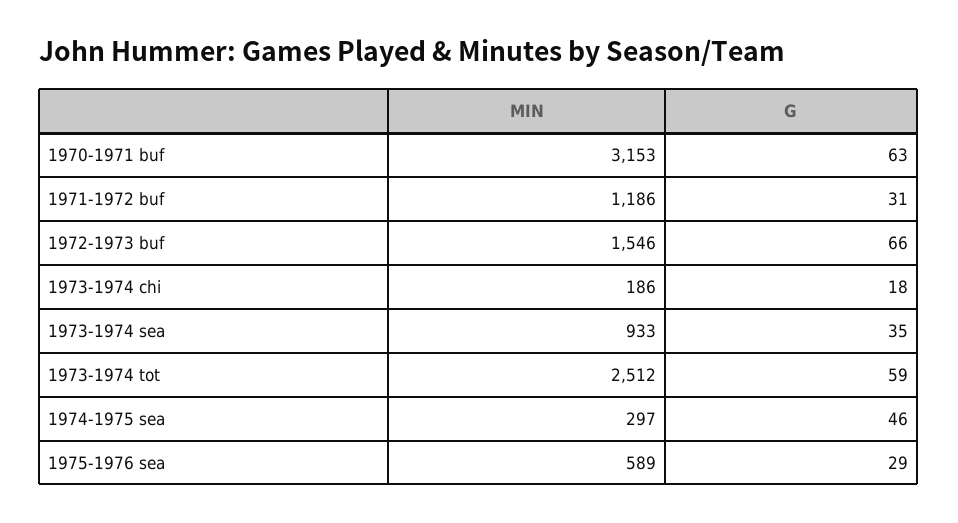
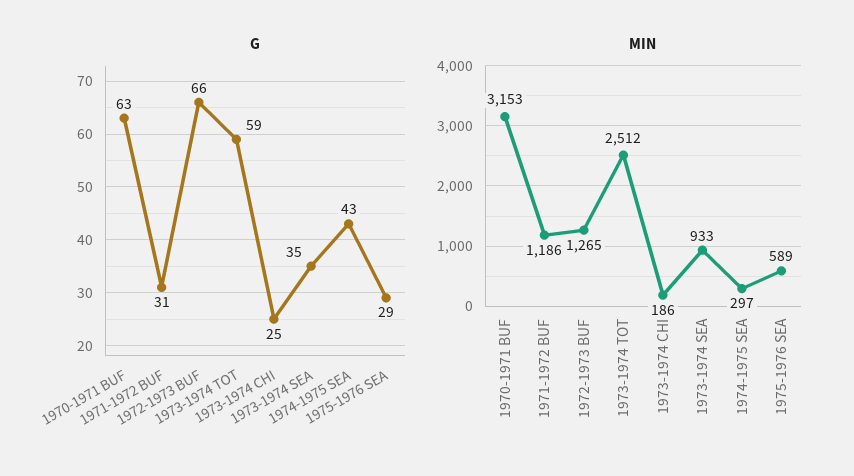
MIN, 1972-1973 buf: 1546 -> 1265
G, 1973-1974 chi: 18 -> 25
G, 1974-1975 sea: 46 -> 43

